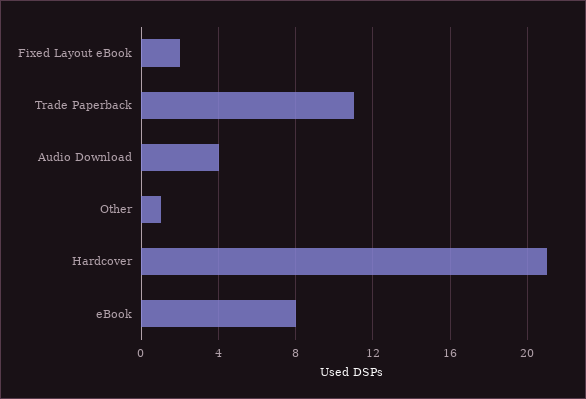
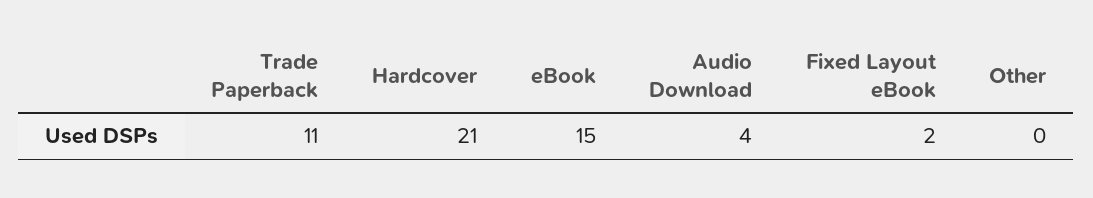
Other: 1 -> 0
eBook: 8 -> 15

